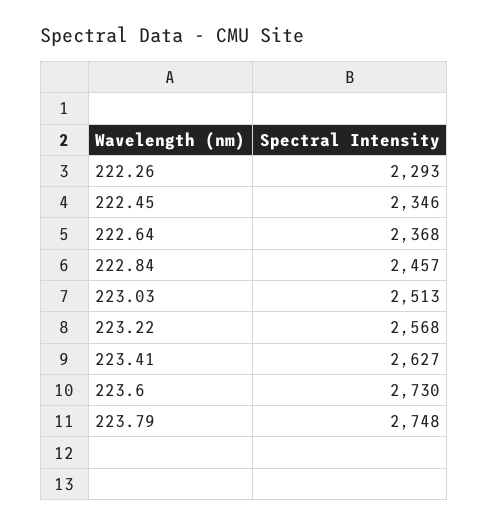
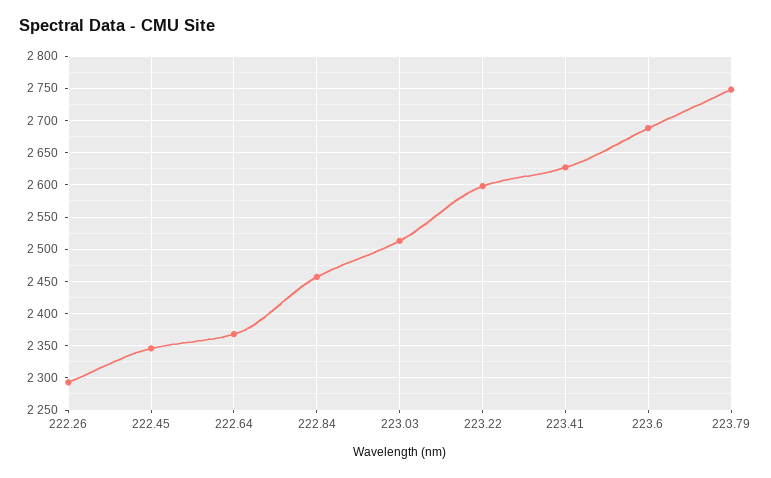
223.22: 2568 -> 2600
223.6: 2730 -> 2690

